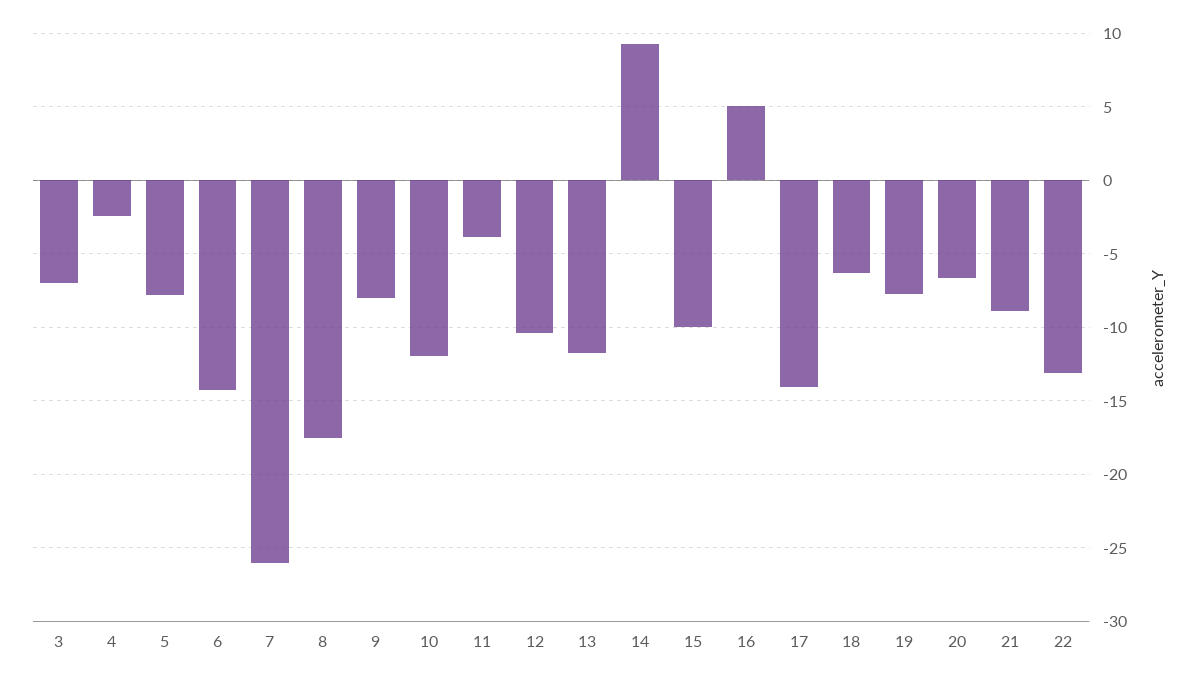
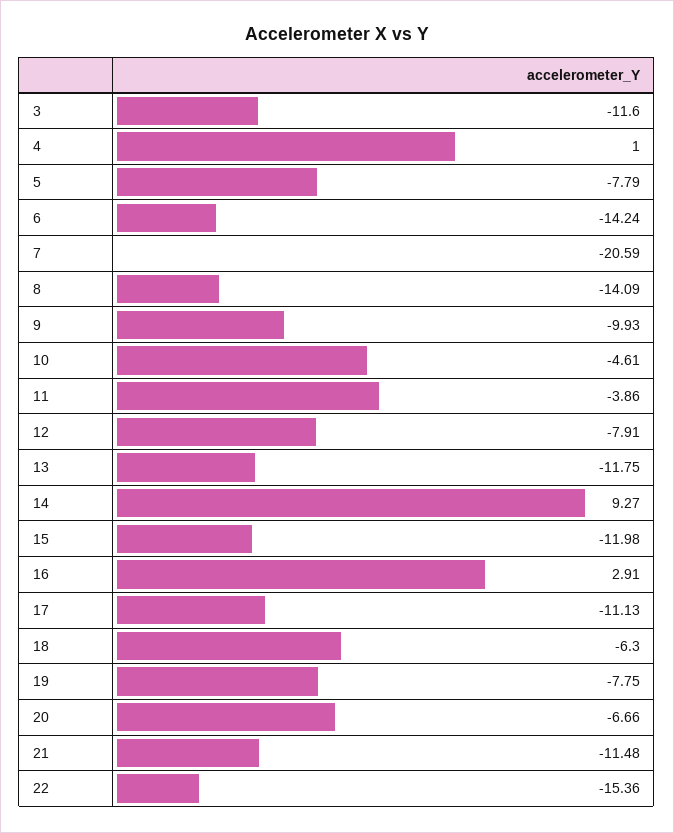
3: -7 -> -11.6
4: -2.5 -> 1
7: -26 -> -20.59
8: -17.5 -> -14.09
9: -8 -> -9.93
10: -12 -> -4.61
12: -10.5 -> -7.91
15: -10 -> -11.98
16: 5 -> 2.91
17: -14 -> -11.13
21: -9 -> -11.48
22: -13 -> -15.36

